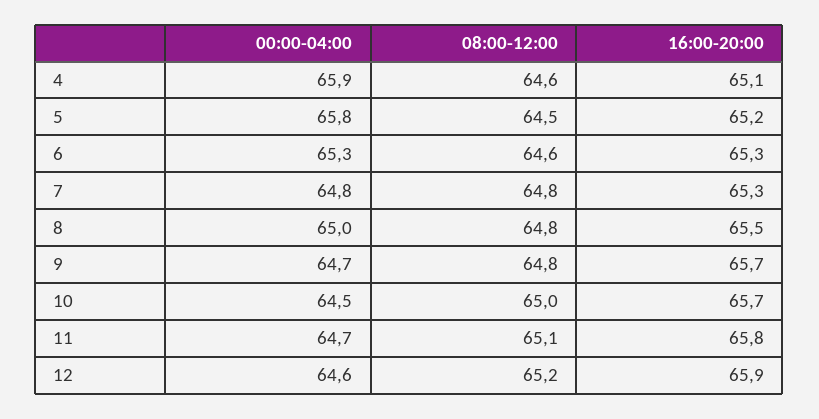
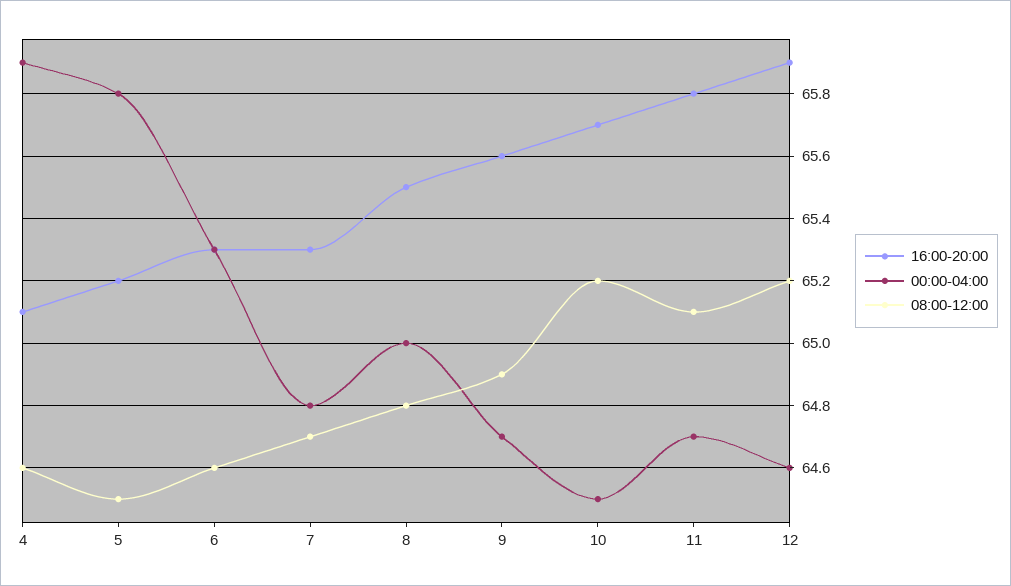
08:00-12:00, 7: 64.8 -> 64.7
08:00-12:00, 9: 64.8 -> 64.9
16:00-20:00, 9: 65.7 -> 65.6
08:00-12:00, 10: 65 -> 65.2

